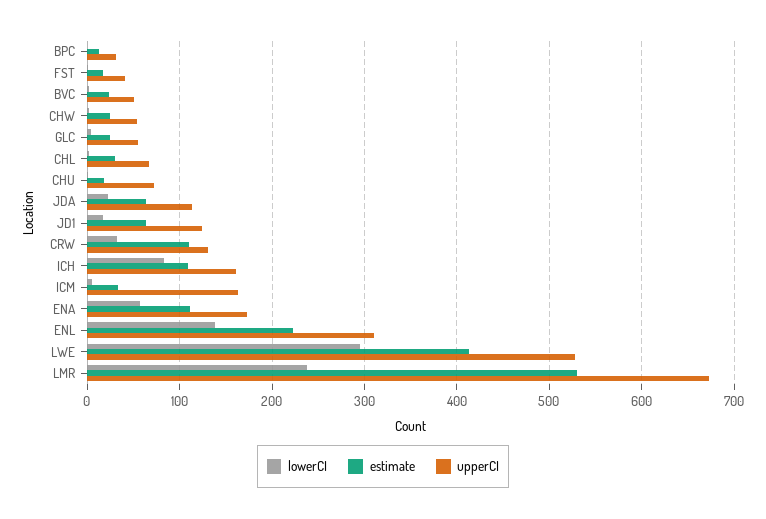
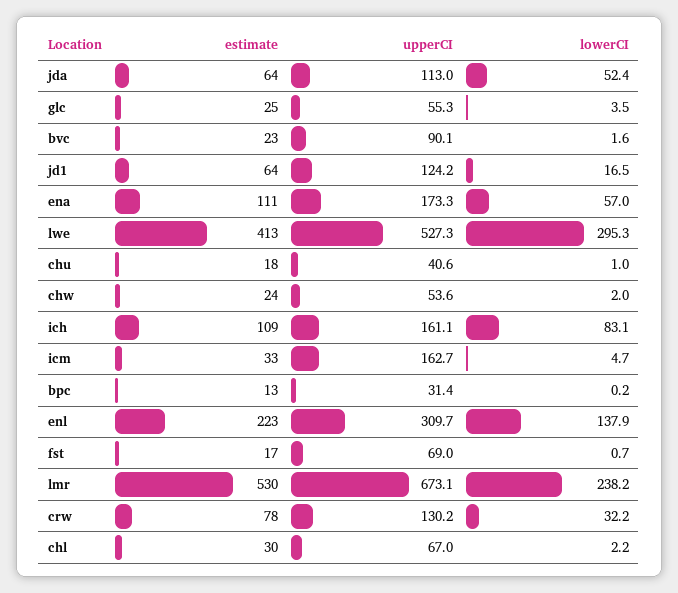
upperCI, FST: 40 -> 69
upperCI, BVC: 50 -> 90.1
upperCI, CHU: 70 -> 40.6
lowerCI, JDA: 20 -> 52.4
estimate, CRW: 110 -> 78

